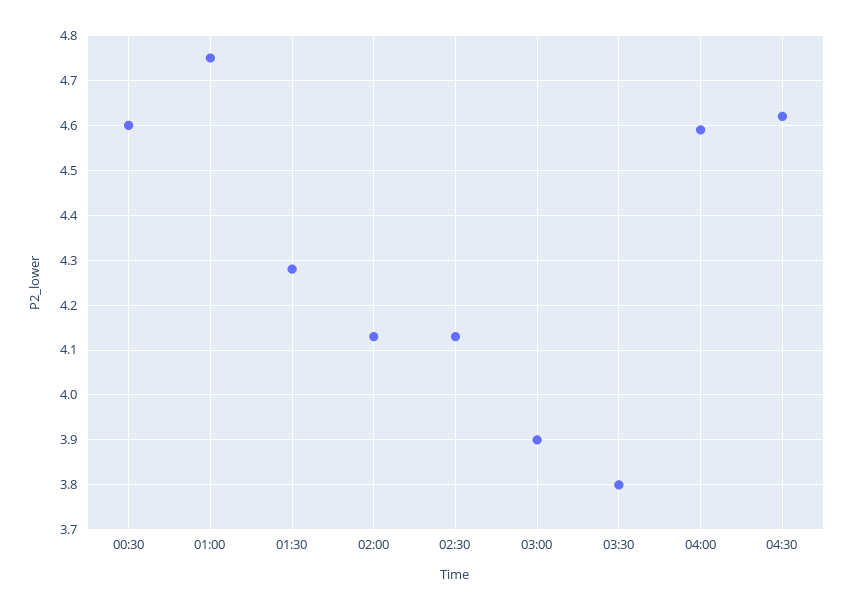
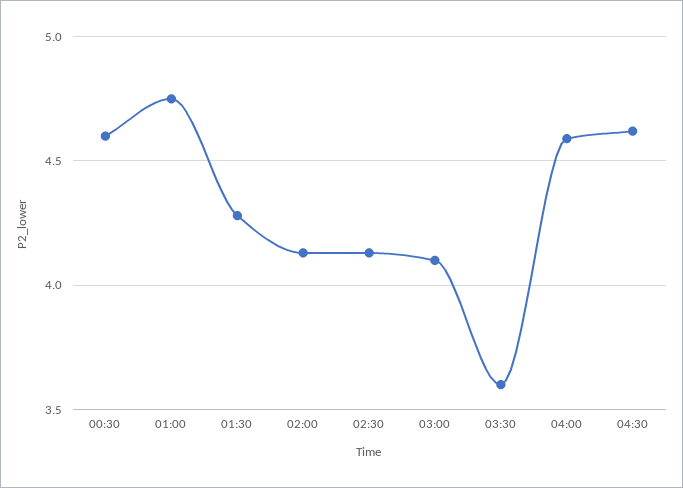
03:00: 3.9 -> 4.1
03:30: 3.8 -> 3.6

